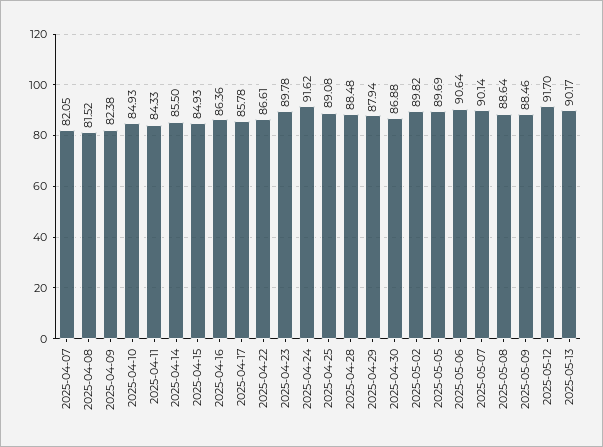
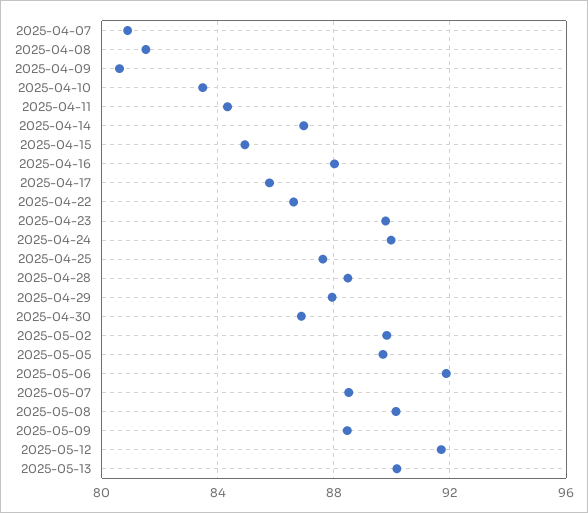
2025-04-07: 82.05 -> 81
2025-04-09: 82.38 -> 80.5
2025-04-10: 84.93 -> 83.5
2025-04-14: 85.5 -> 87
2025-04-16: 86.36 -> 88
2025-04-24: 91.62 -> 90
2025-04-25: 89.08 -> 87.5
2025-05-06: 90.64 -> 92
2025-05-07: 90.14 -> 88.5
2025-05-08: 88.64 -> 90

